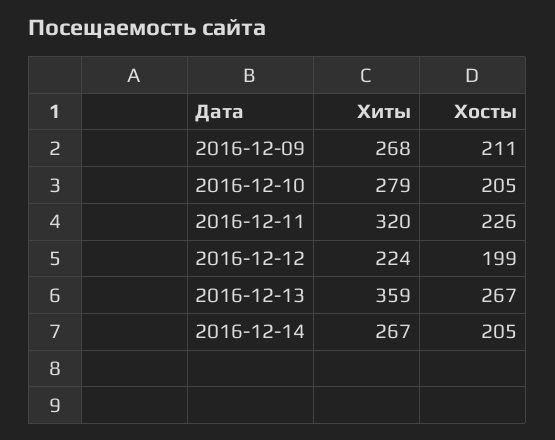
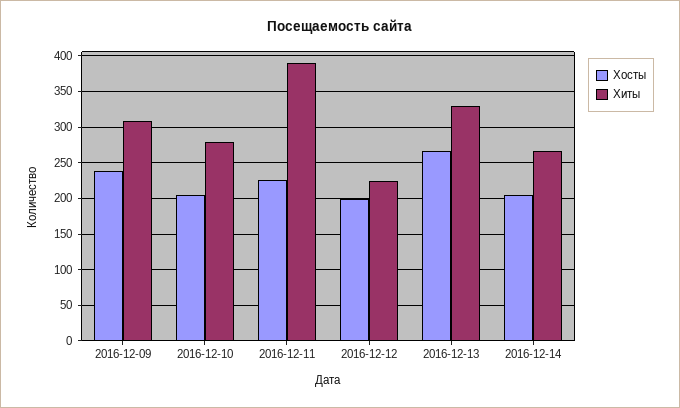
Хиты, 2016-12-09: 268 -> 310
Хосты, 2016-12-09: 211 -> 240
Хиты, 2016-12-11: 320 -> 390
Хиты, 2016-12-13: 359 -> 330

